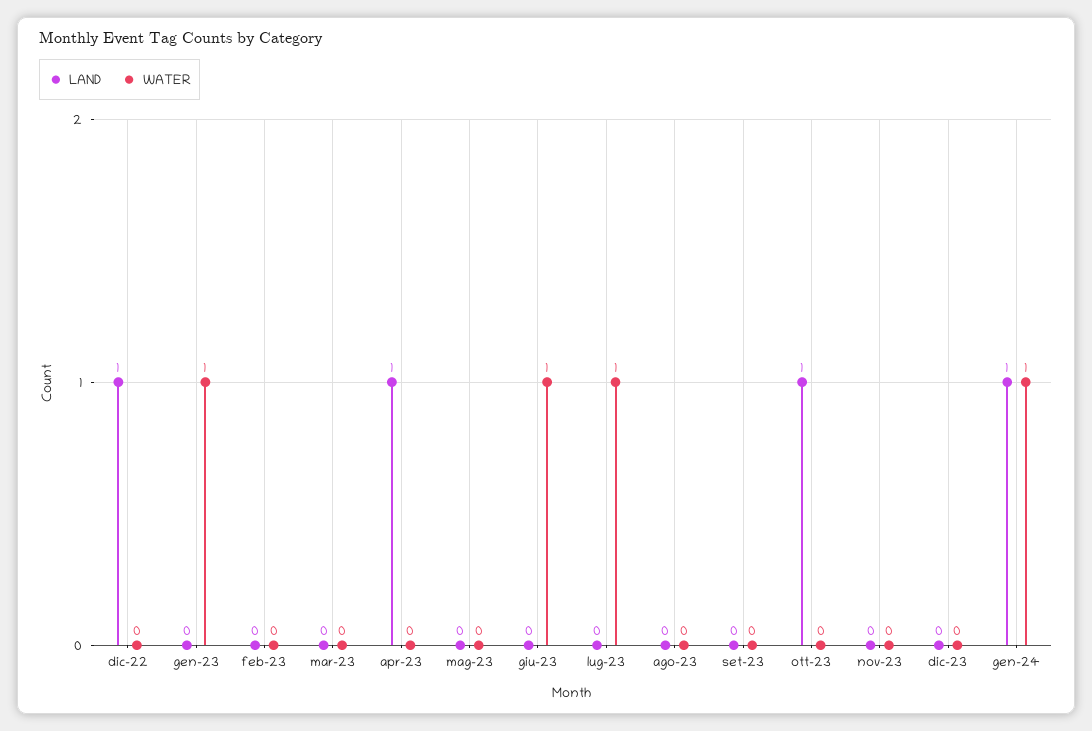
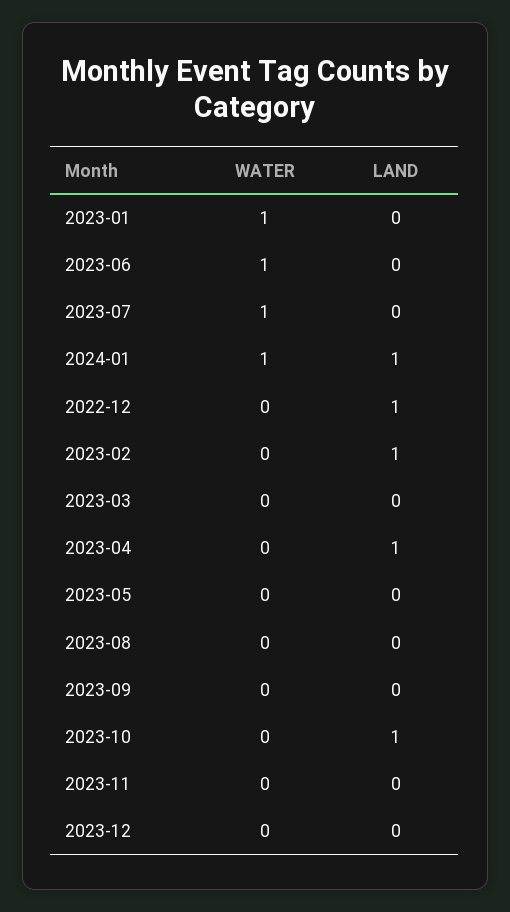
LAND, feb-23: 0 -> 1

